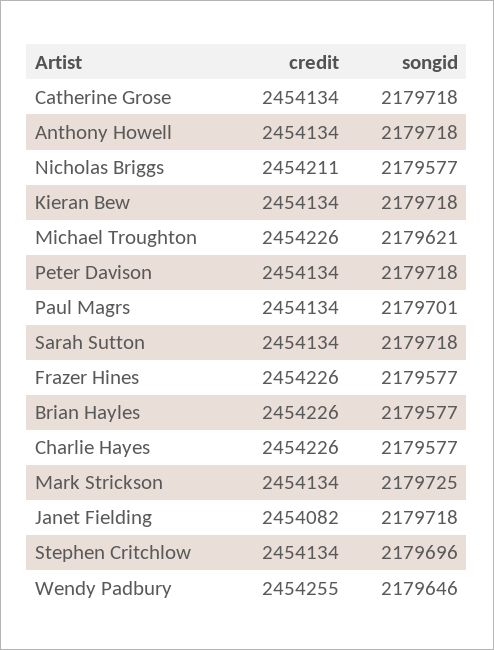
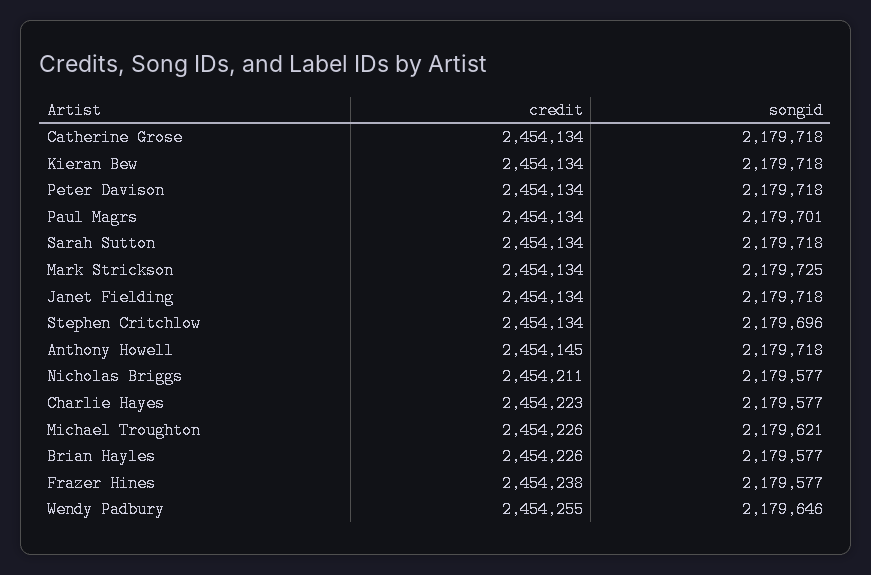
credit, Anthony Howell: 2454134 -> 2454145
credit, Frazer Hines: 2454226 -> 2454238
credit, Charlie Hayes: 2454226 -> 2454223
credit, Janet Fielding: 2454082 -> 2454134

